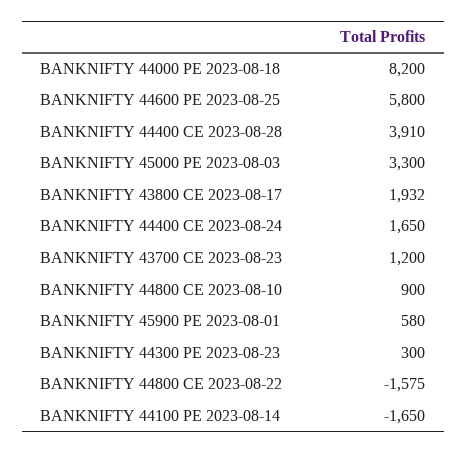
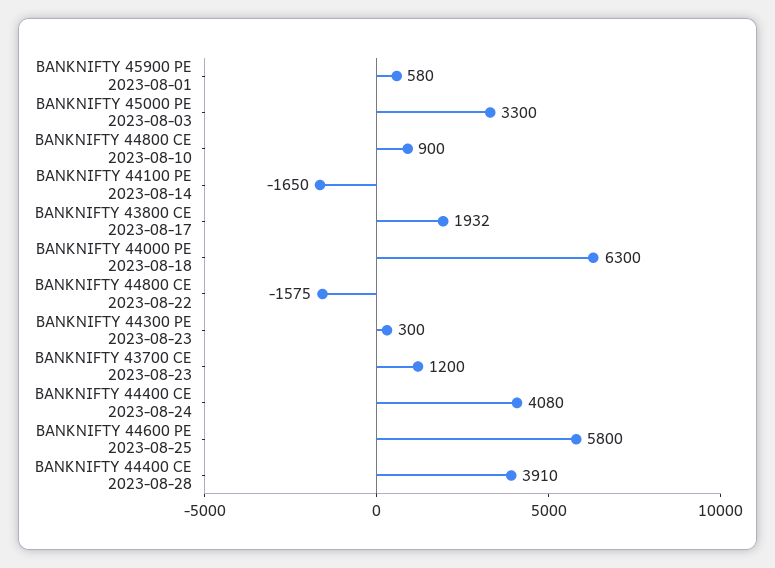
BANKNIFTY 44000 PE 2023-08-18: 8200 -> 6300
BANKNIFTY 44400 CE 2023-08-24: 1650 -> 4080

